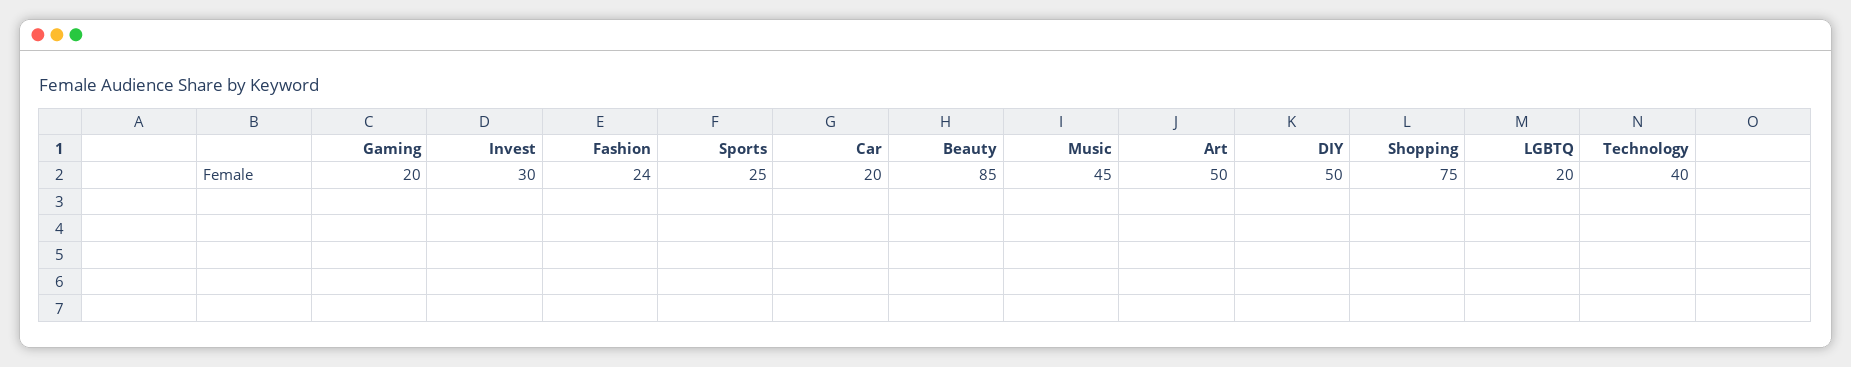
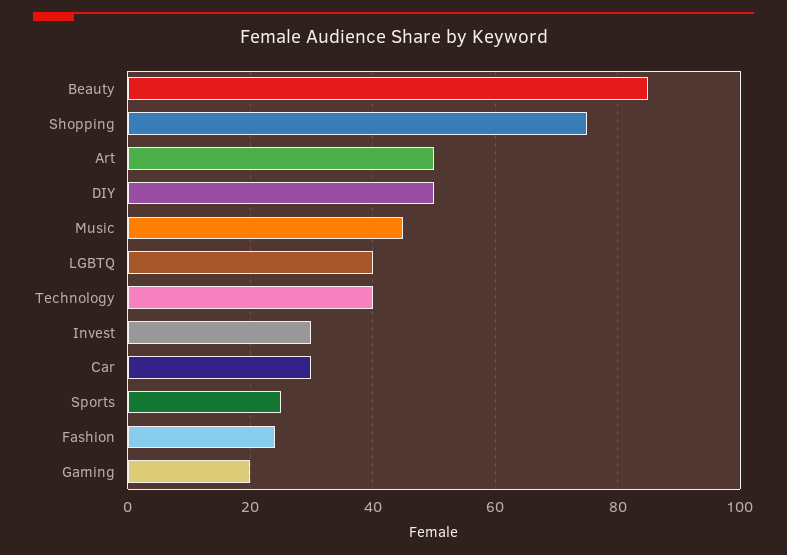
Car: 20 -> 30
LGBTQ: 20 -> 40

